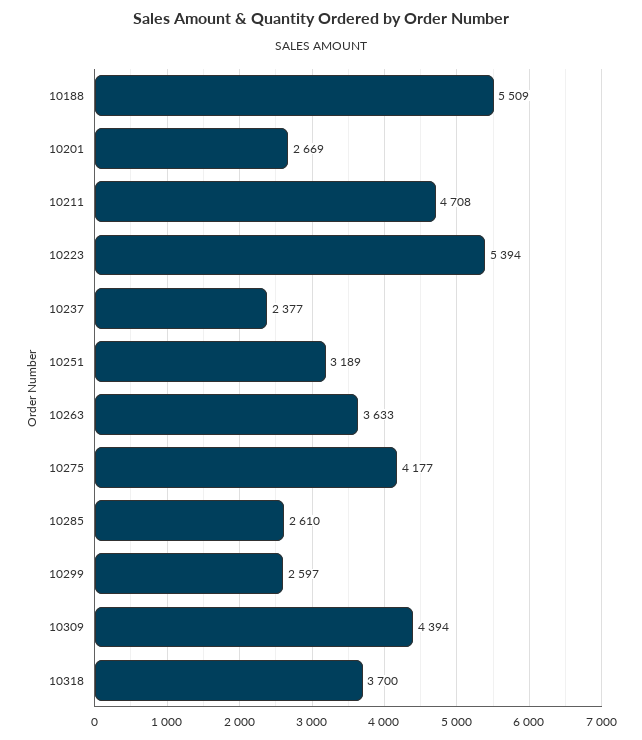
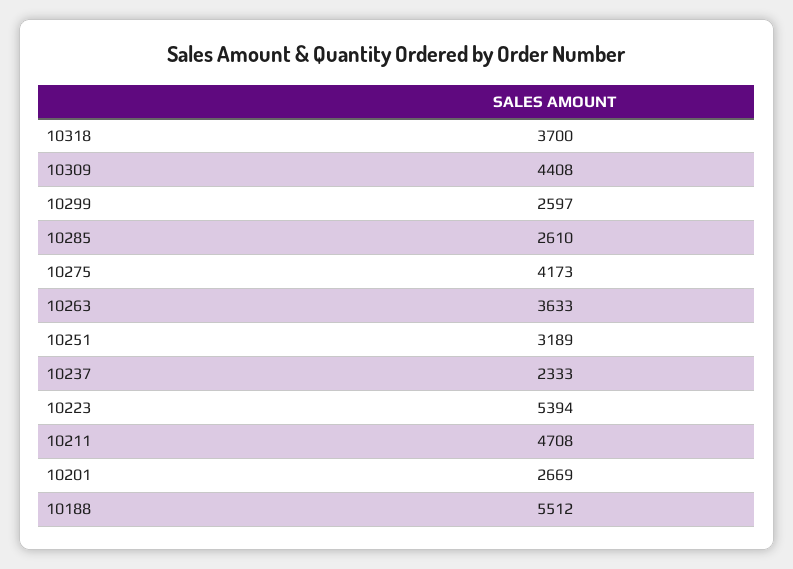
10188: 5509 -> 5512
10237: 2377 -> 2333
10275: 4177 -> 4173
10309: 4394 -> 4408

